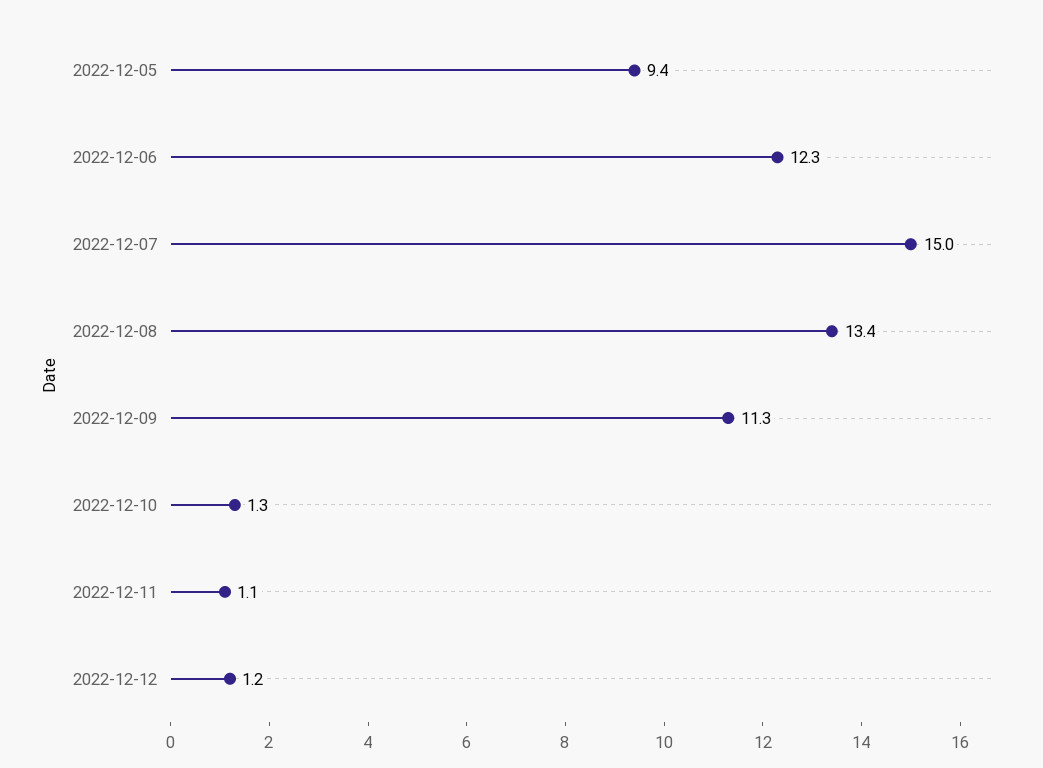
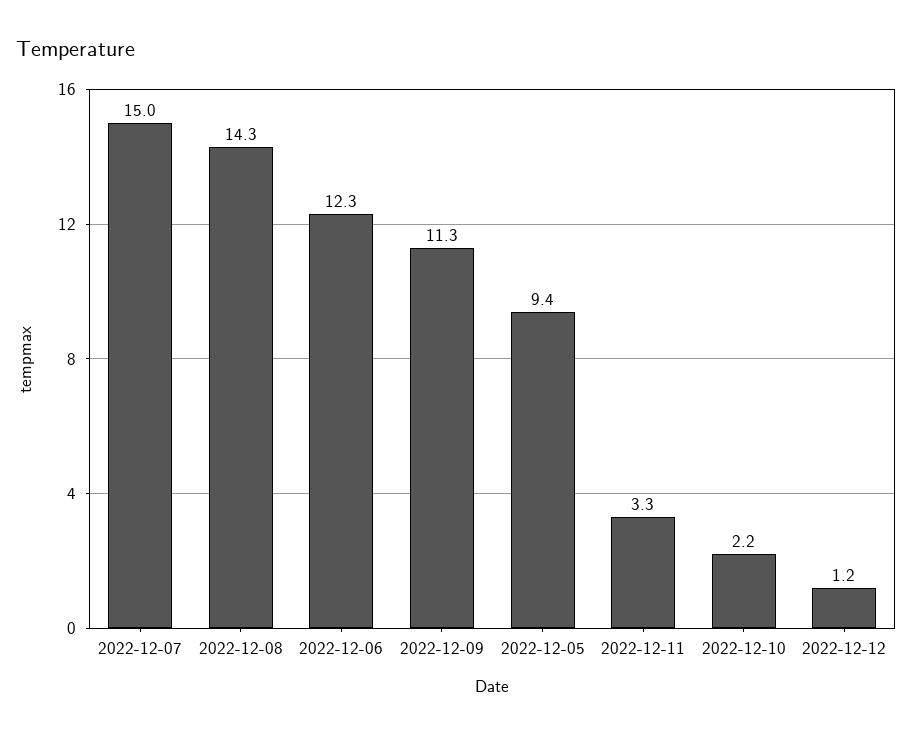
2022-12-08: 13.4 -> 14.3
2022-12-10: 1.3 -> 2.2
2022-12-11: 1.1 -> 3.3

